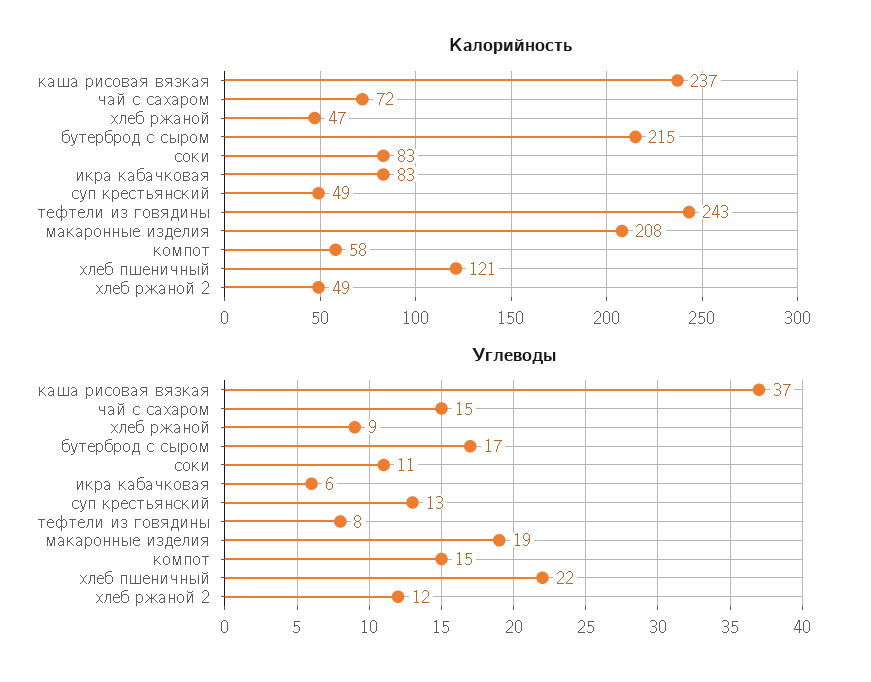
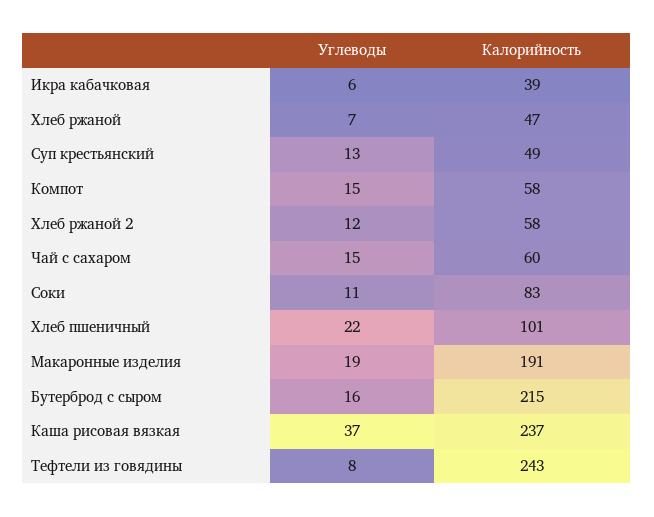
Калорийность, чай с сахаром: 72 -> 60
Калорийность, икра кабачковая: 83 -> 39
Калорийность, макаронные изделия: 208 -> 191
Калорийность, хлеб пшеничный: 121 -> 101
Калорийность, хлеб ржаной 2: 49 -> 58
Углеводы, хлеб ржаной: 9 -> 7
Углеводы, бутерброд с сыром: 17 -> 16

